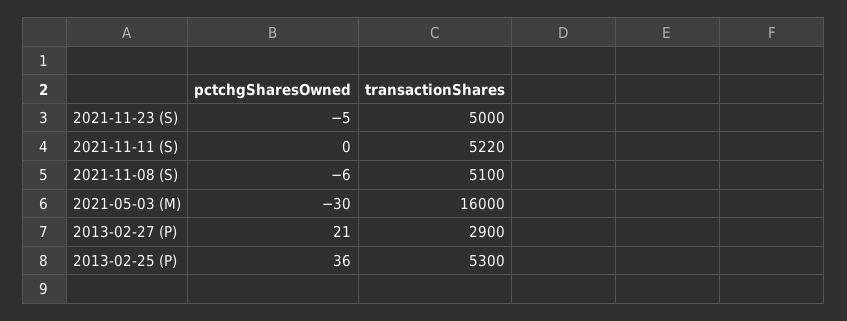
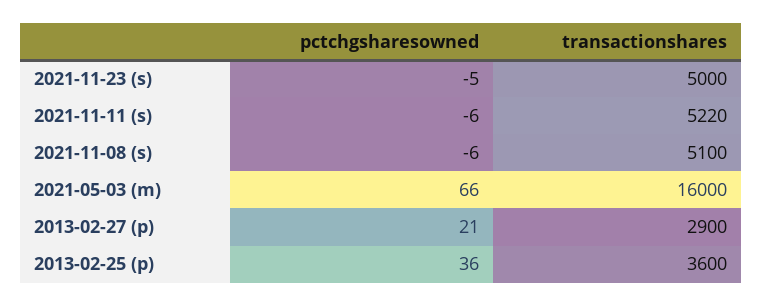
pctchgSharesOwned, 2021-11-11 (S): 0 -> -6
pctchgSharesOwned, 2021-05-03 (M): -30 -> 66
transactionShares, 2013-02-25 (P): 5300 -> 3600

